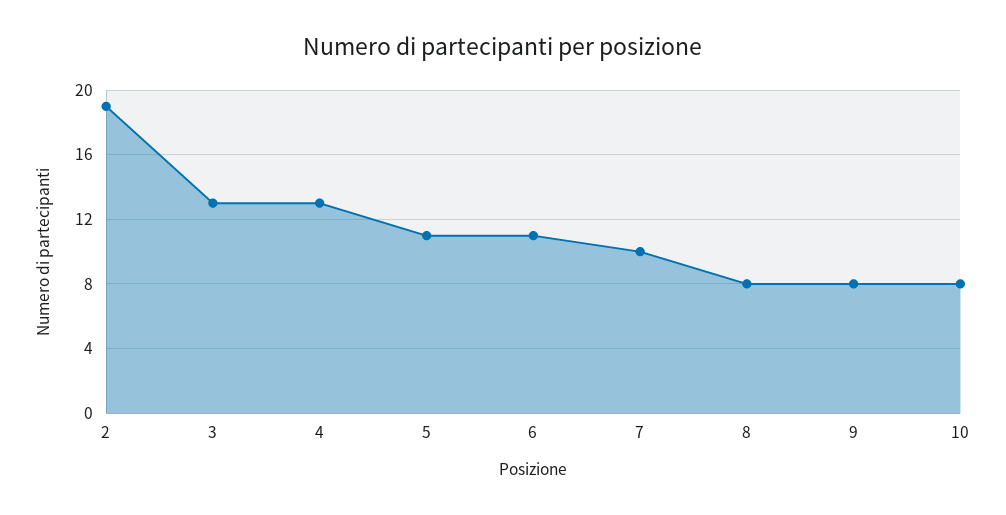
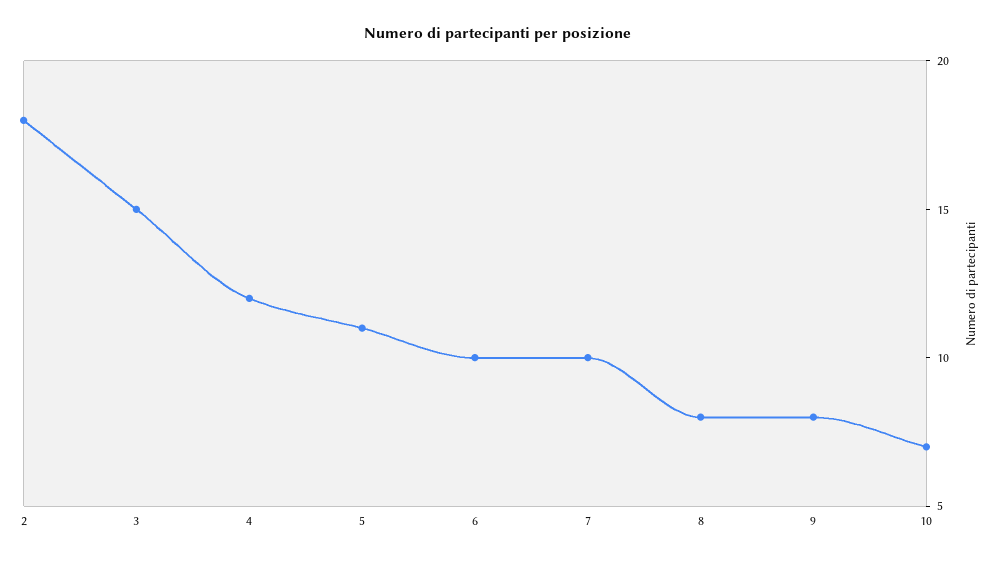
2: 19 -> 18
3: 13 -> 15
4: 13 -> 12
6: 11 -> 10
10: 8 -> 7

